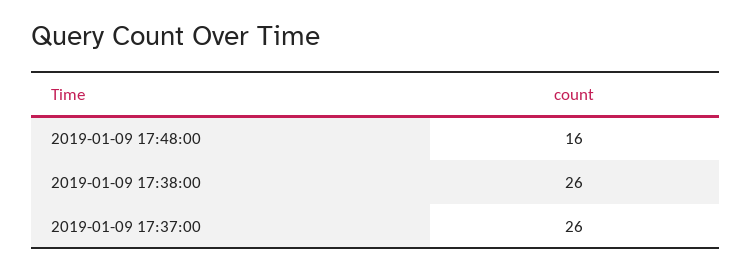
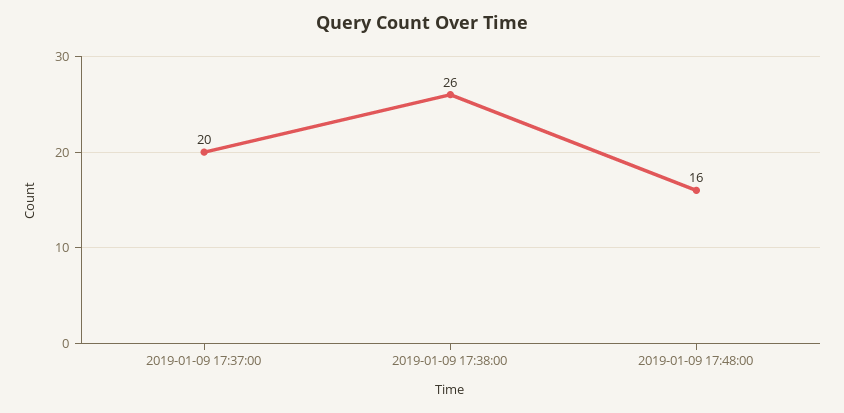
2019-01-09 17:37:00: 26 -> 20

